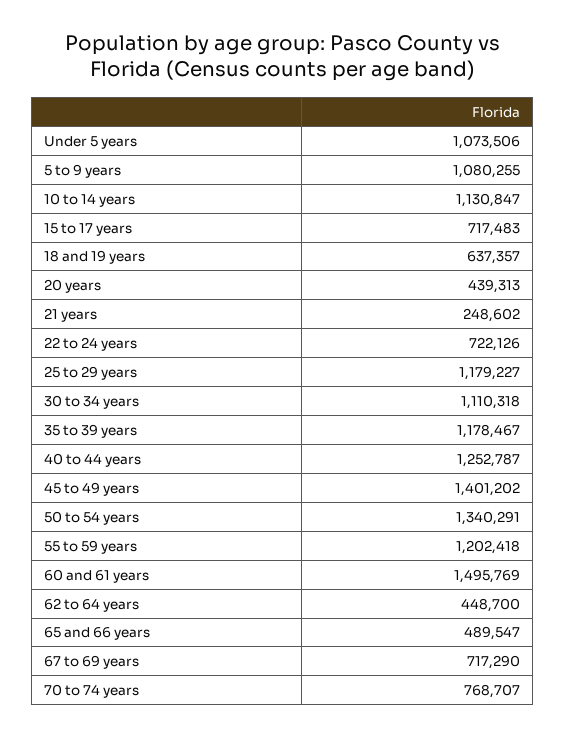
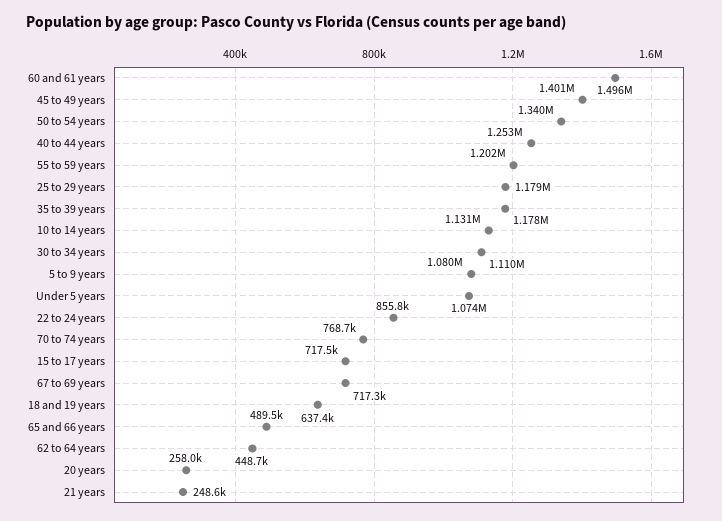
20 years: 439313 -> 258000
22 to 24 years: 722126 -> 855800

